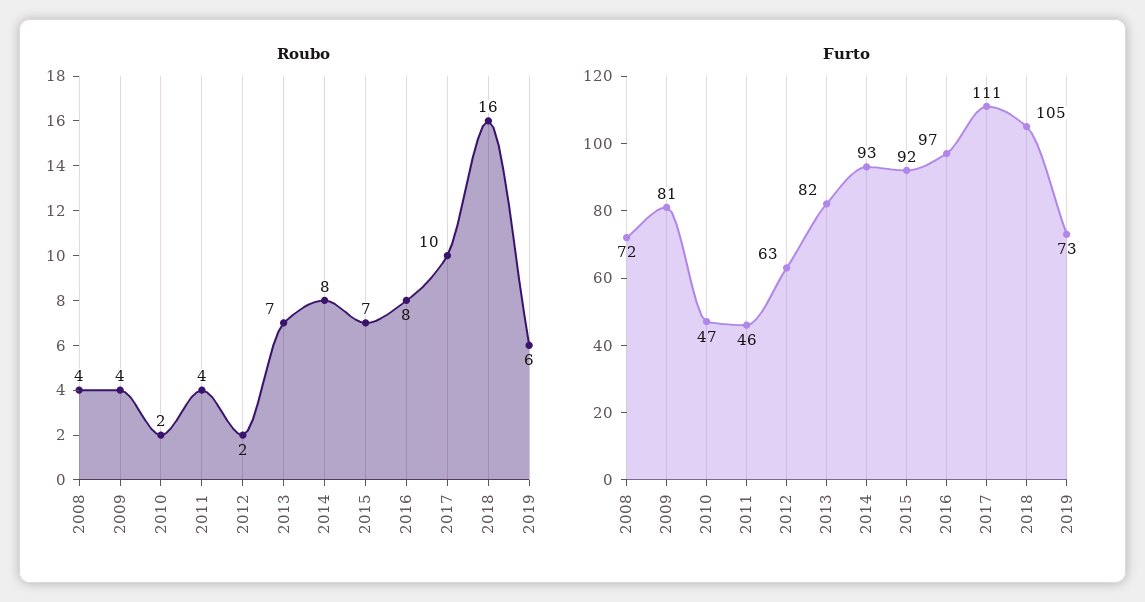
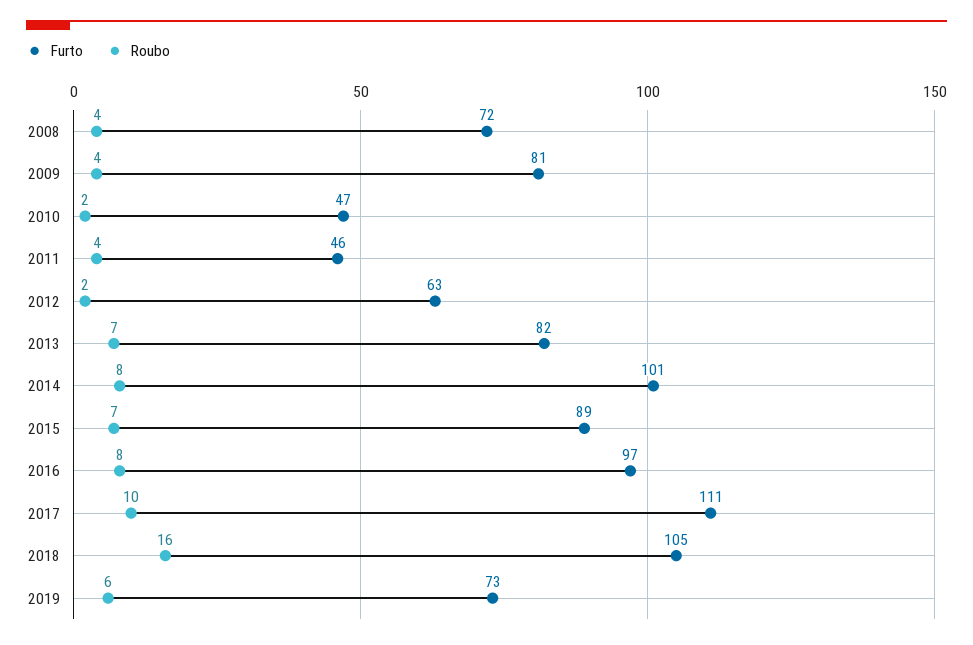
Furto, 2014: 93 -> 101
Furto, 2015: 92 -> 89

